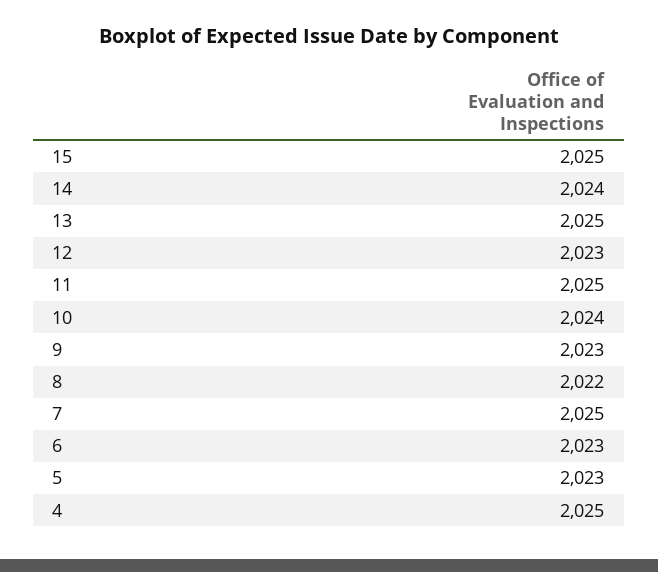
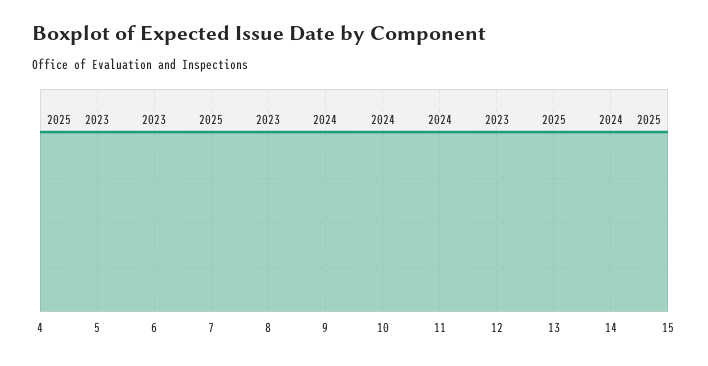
11: 2025 -> 2024
9: 2023 -> 2024
8: 2022 -> 2023

